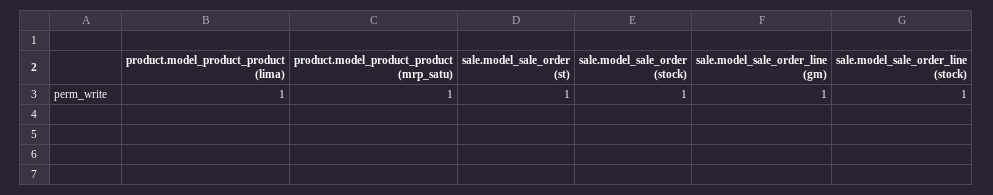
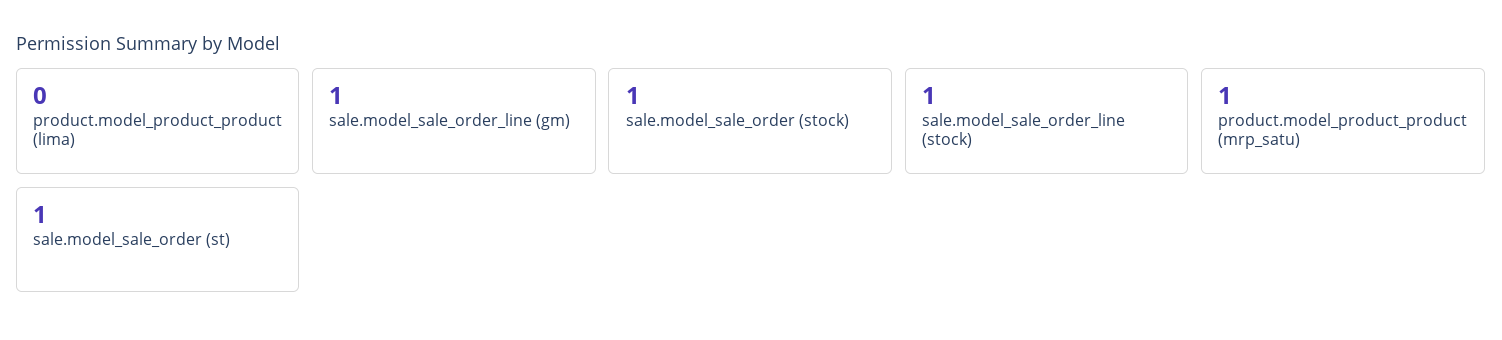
product.model_product_product (lima): 1 -> 0

